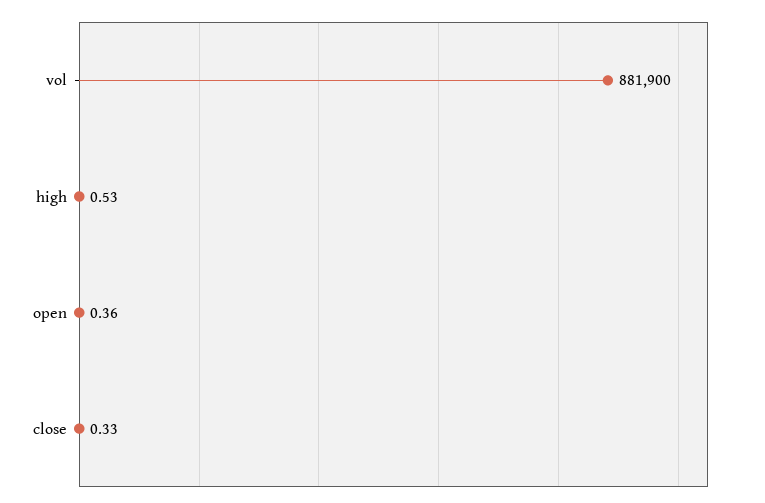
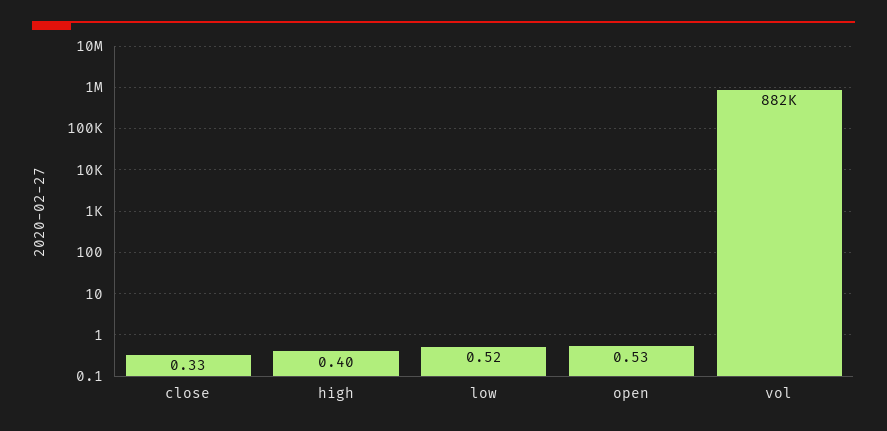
high: 0.53 -> 0.4
open: 0.36 -> 0.53
low: none -> 0.52

